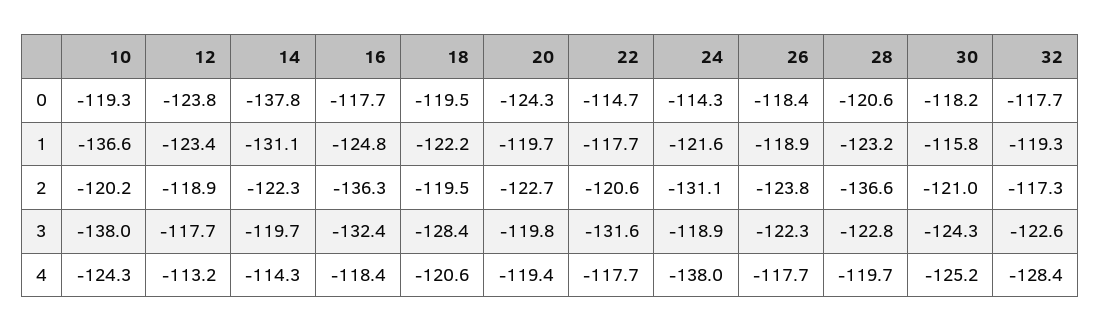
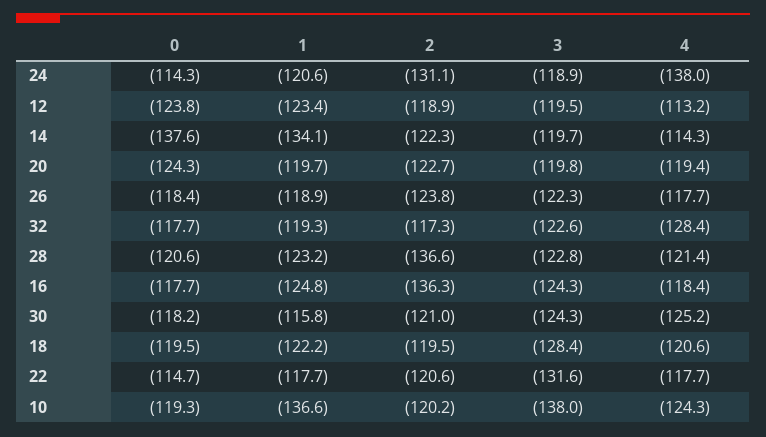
14, 0: -137.8 -> -137.6
14, 1: -131.1 -> -134.1
24, 1: -121.6 -> -120.6
12, 3: -117.7 -> -119.5
16, 3: -132.4 -> -124.3
28, 4: -119.7 -> -121.4

